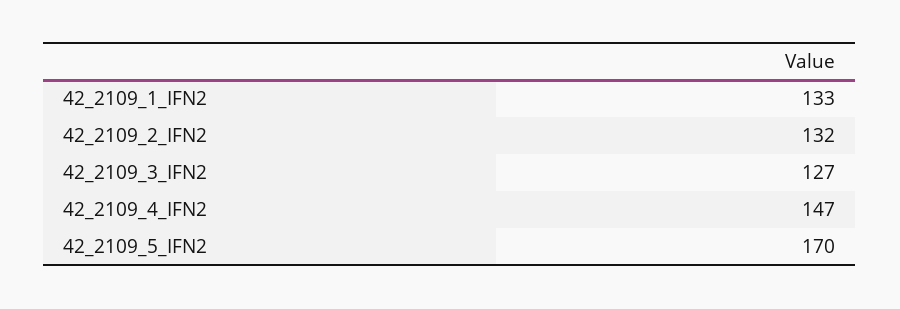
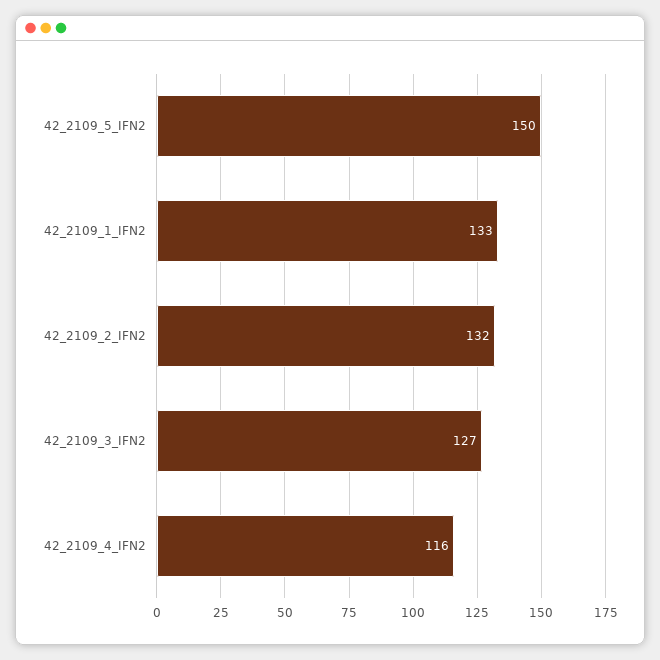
42_2109_4_IFN2: 147 -> 116
42_2109_5_IFN2: 170 -> 150

